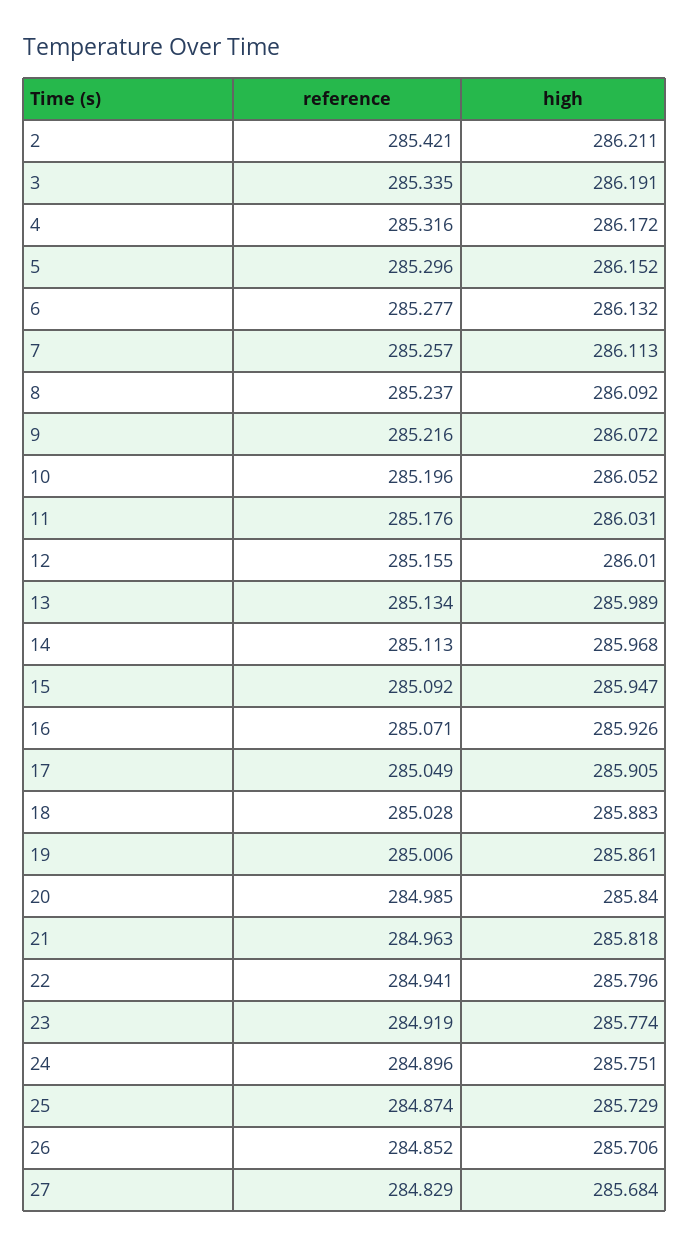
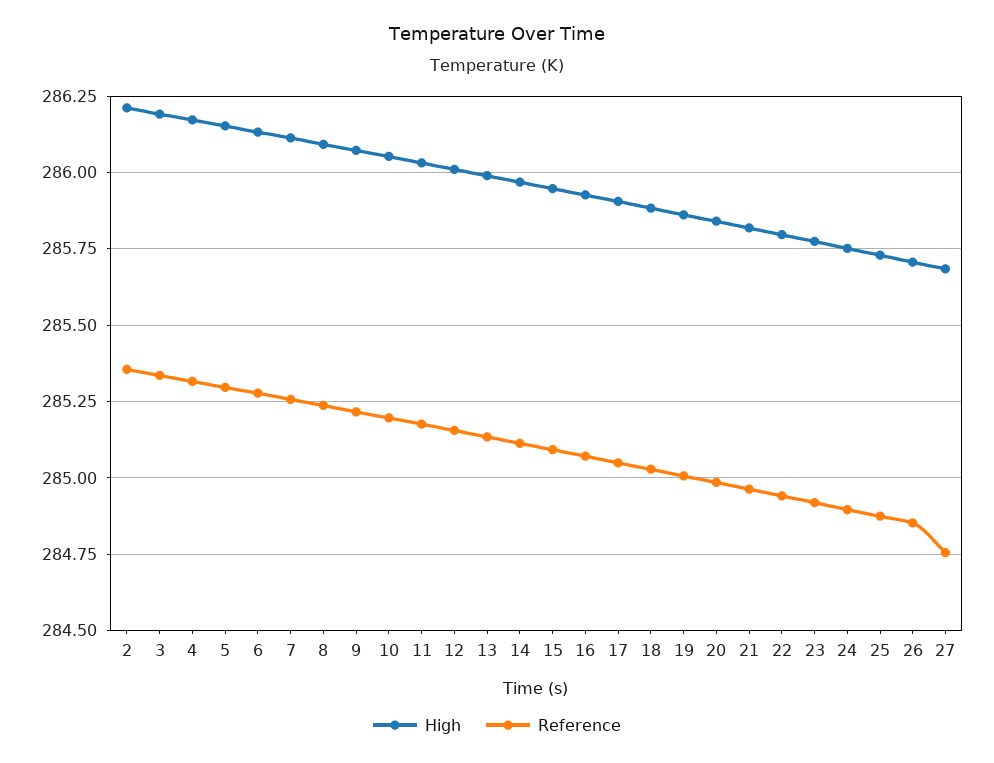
reference, 2: 285.421 -> 285.35
reference, 27: 284.829 -> 284.75

